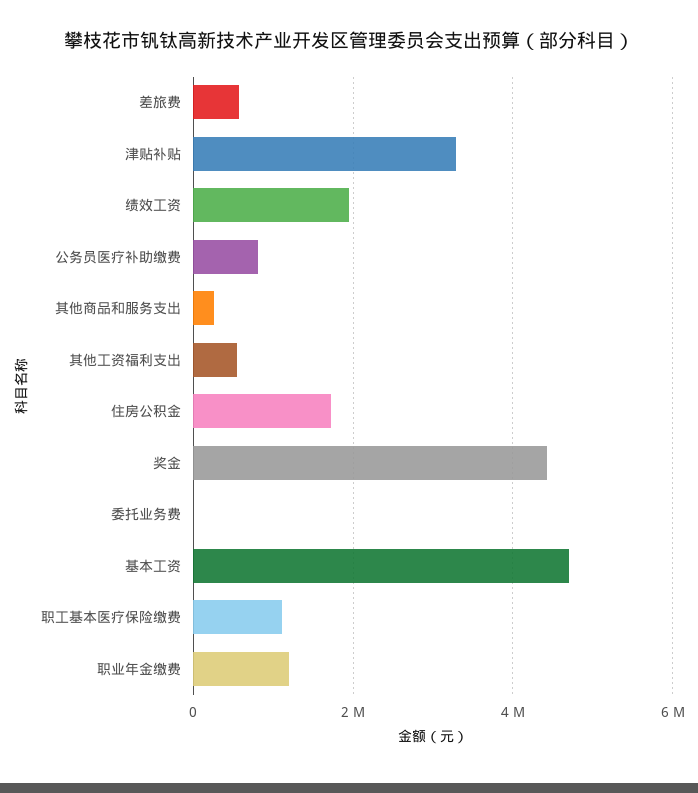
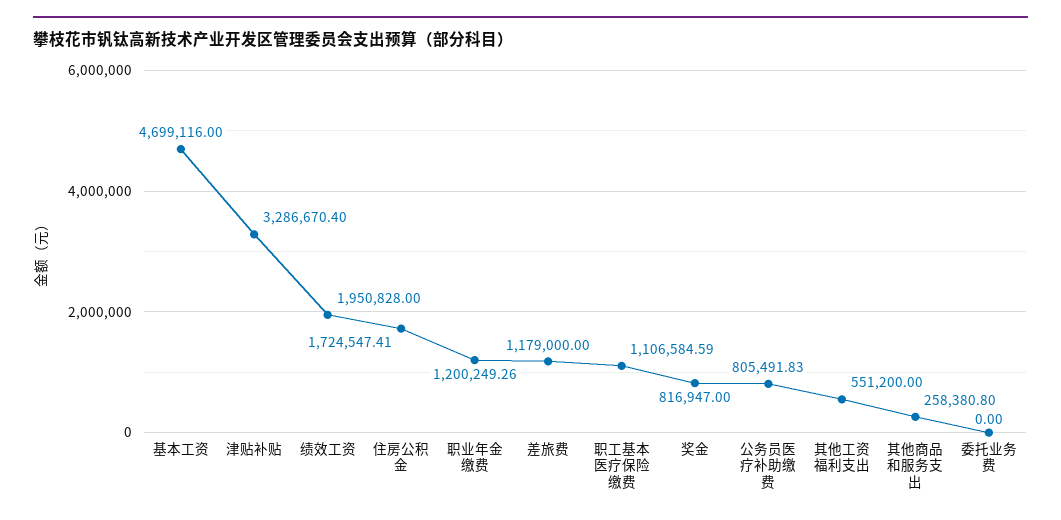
差旅费: 600000 -> 1179000
奖金: 4400000 -> 816947

